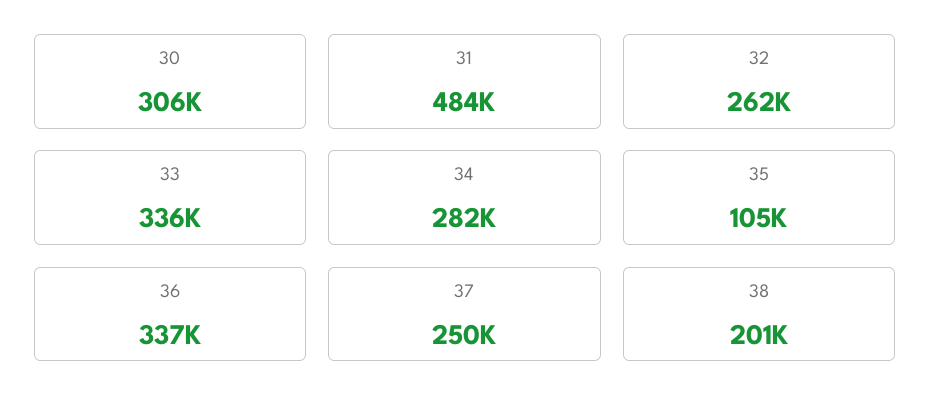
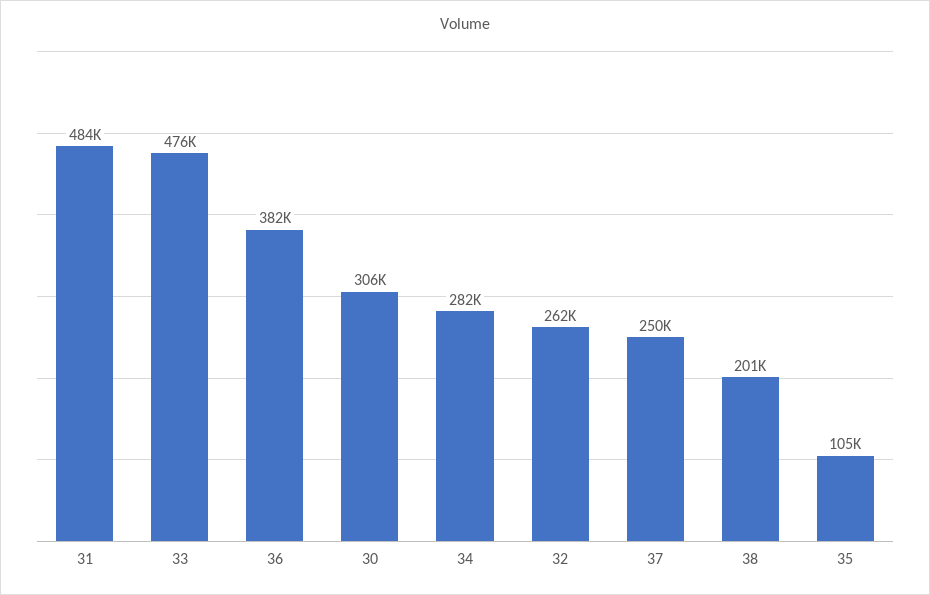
33: 336000 -> 476000
36: 337000 -> 382000

